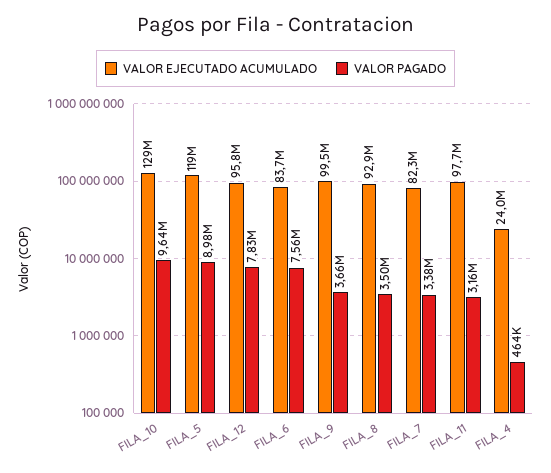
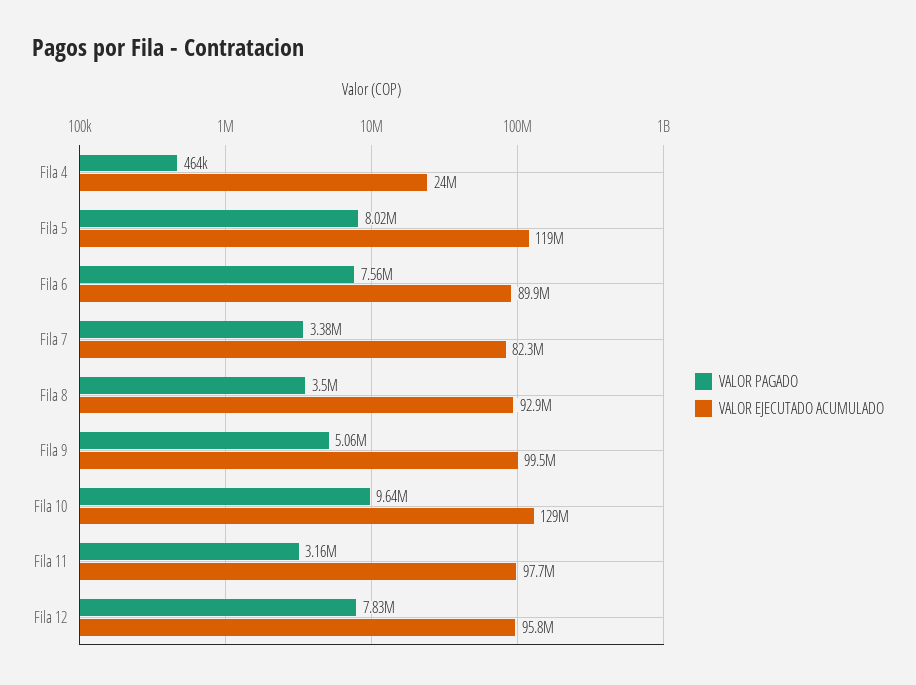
VALOR PAGADO, FILA_5: 8980000 -> 8020000
VALOR EJECUTADO ACUMULADO, FILA_6: 83700000 -> 89900000
VALOR PAGADO, FILA_9: 3660000 -> 5060000

